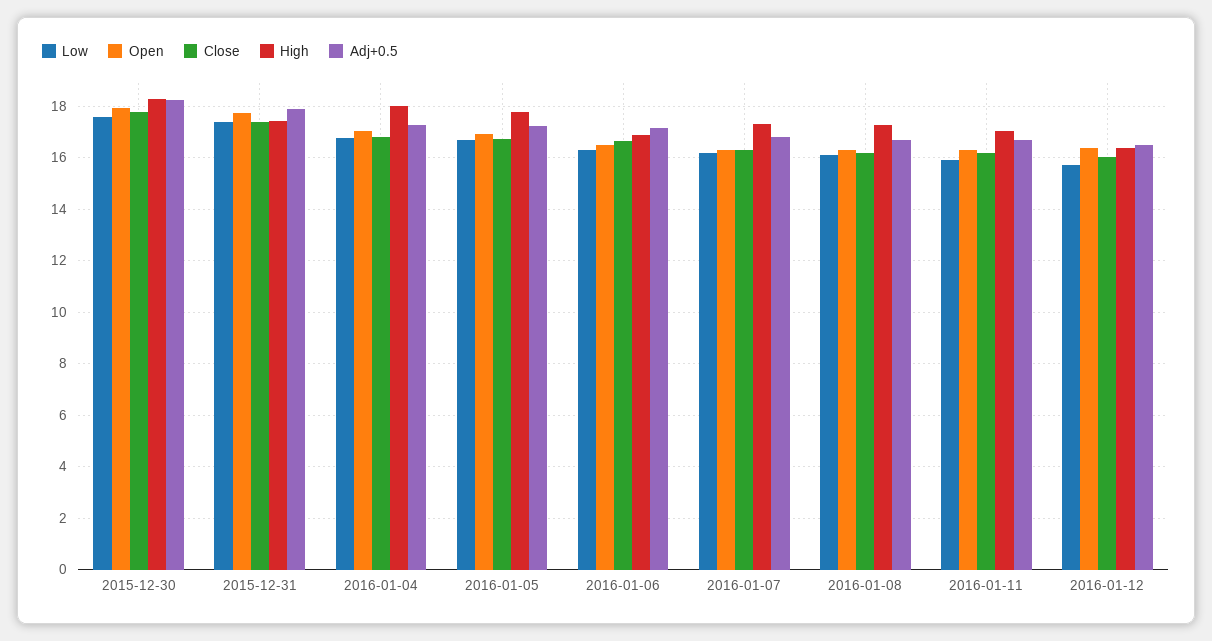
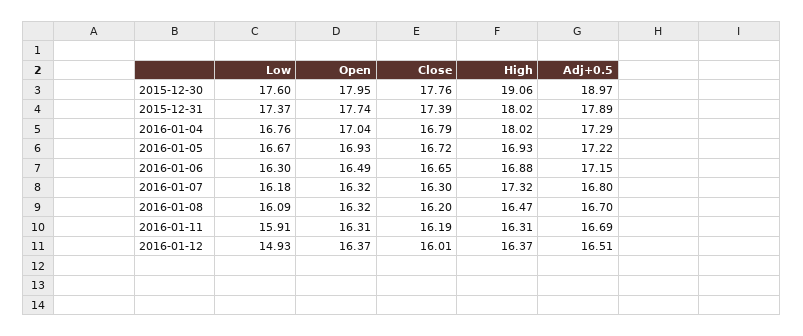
High, 2015-12-30: 18.25 -> 19.06
Adj+0.5, 2015-12-30: 18.25 -> 18.97
High, 2015-12-31: 17.5 -> 18.02
High, 2016-01-05: 17.75 -> 16.93
High, 2016-01-08: 17.25 -> 16.47
High, 2016-01-11: 17 -> 16.31
Low, 2016-01-12: 15.75 -> 14.93

